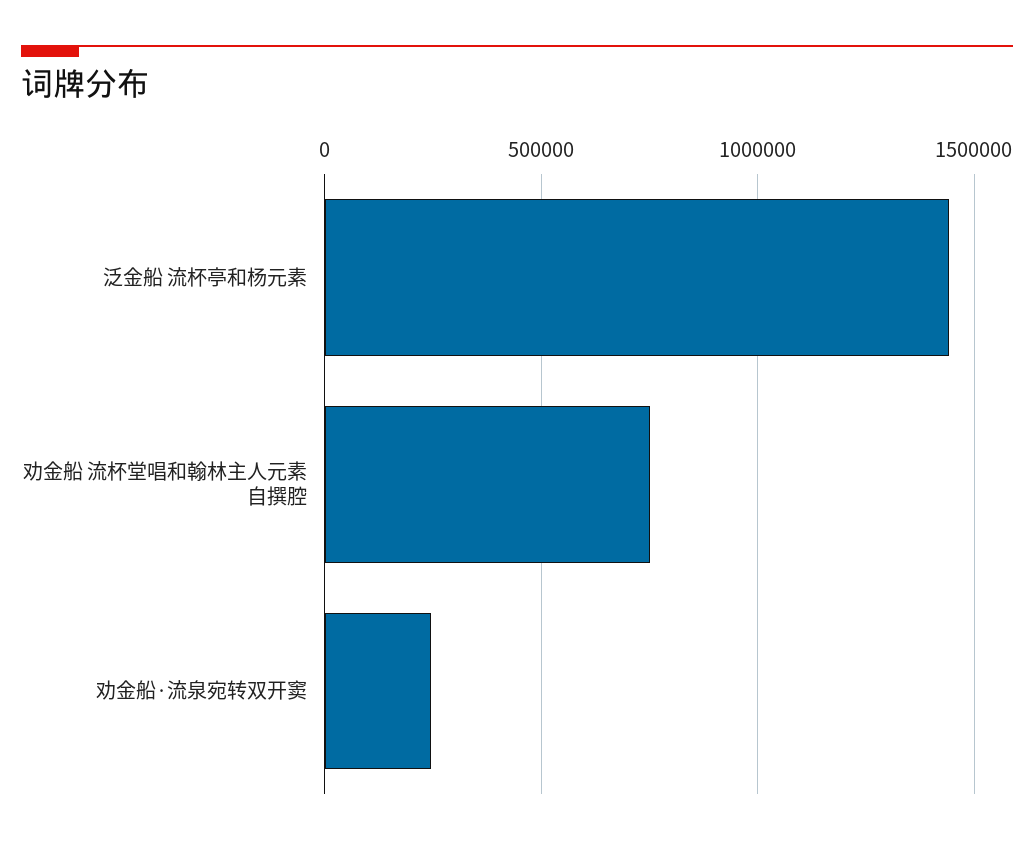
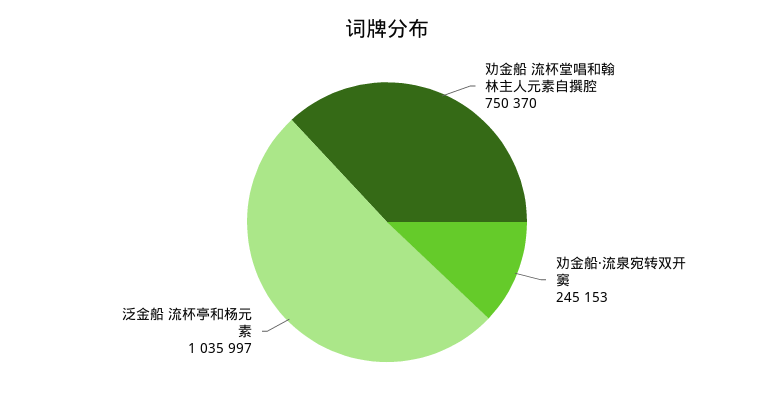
泛金船 流杯亭和杨元素: 1450000 -> 1035997

